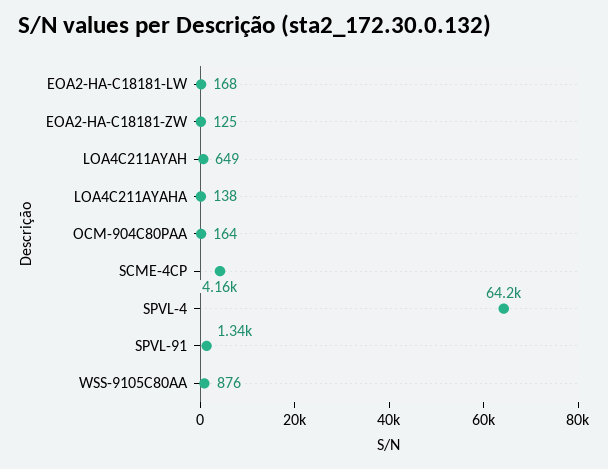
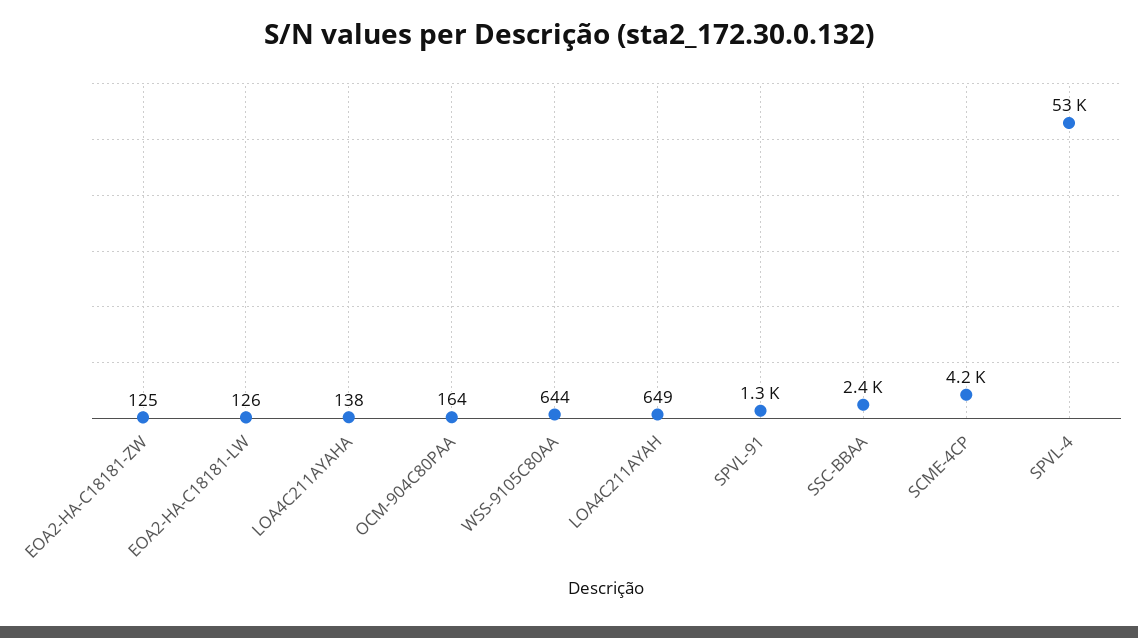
EOA2-HA-C18181-LW: 168 -> 126
SPVL-4: 64200 -> 53000
WSS-9105C80AA: 876 -> 644
SSC-BBAA: none -> 2400

